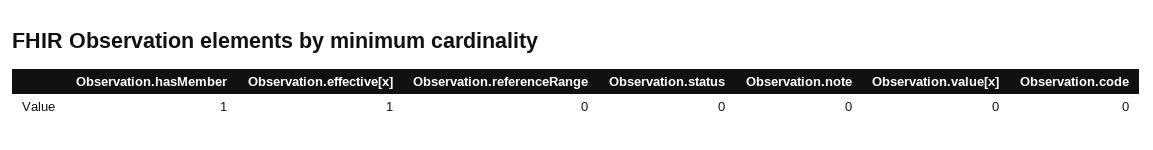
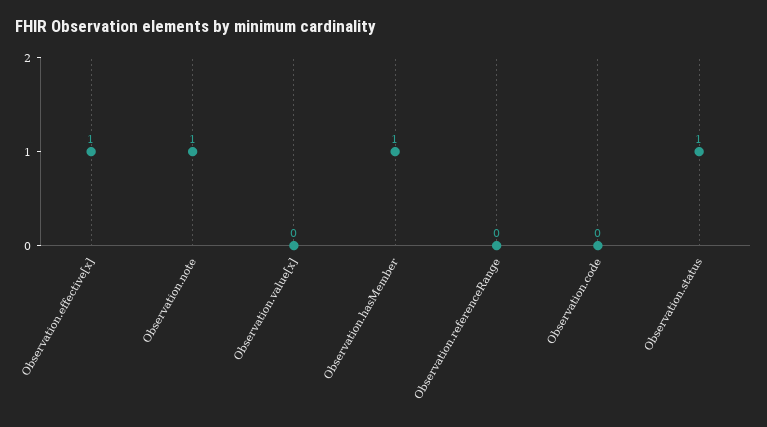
Observation.status: 0 -> 1
Observation.note: 0 -> 1

